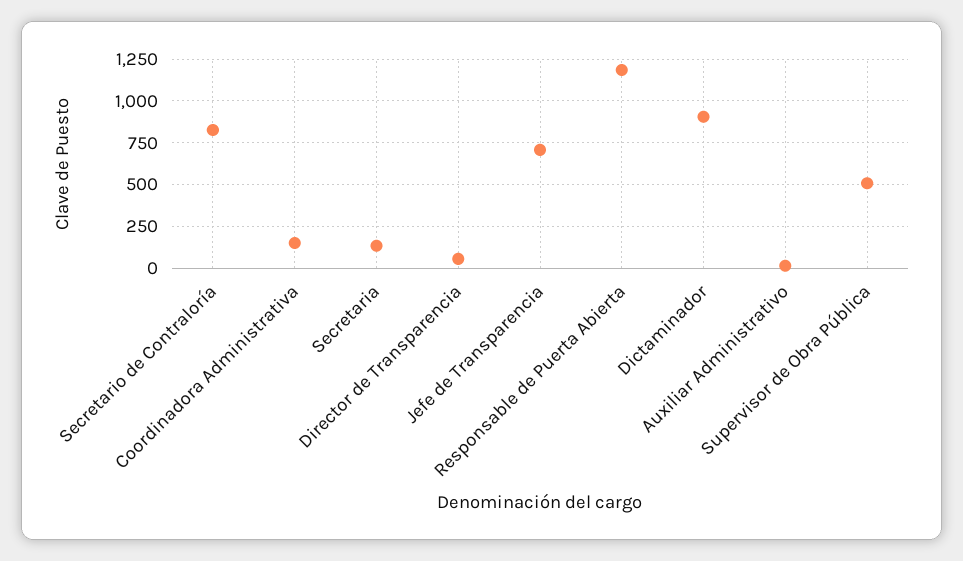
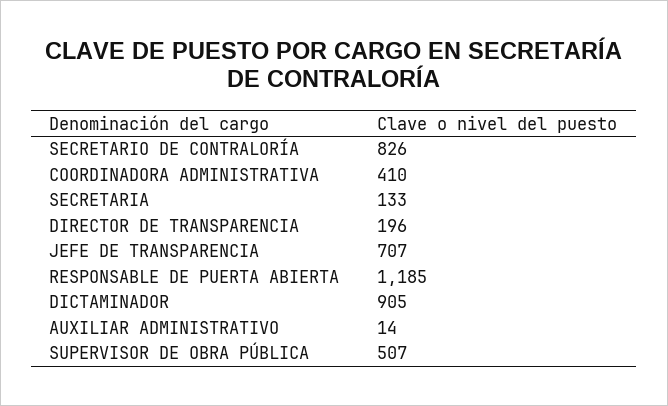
Coordinadora Administrativa: 150 -> 410
Director de Transparencia: 50 -> 196

